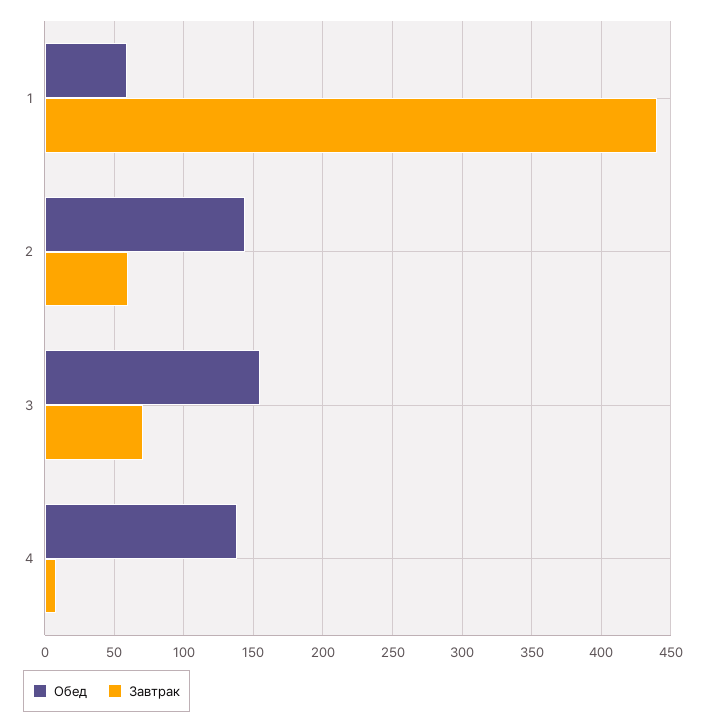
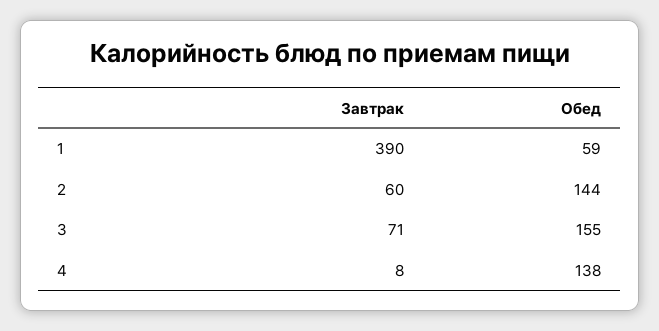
Завтрак, 1: 440 -> 390

